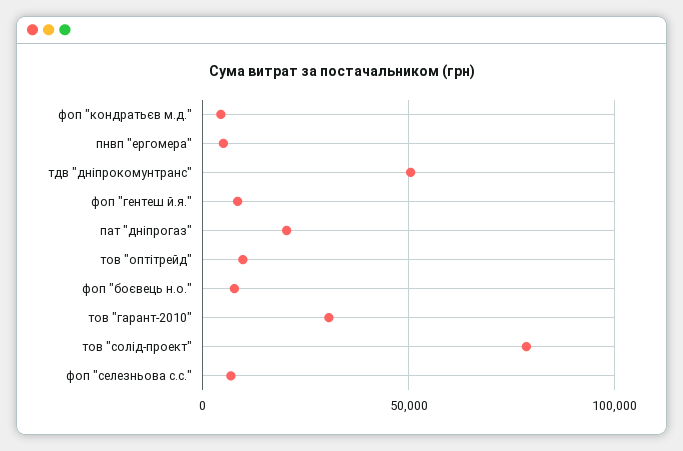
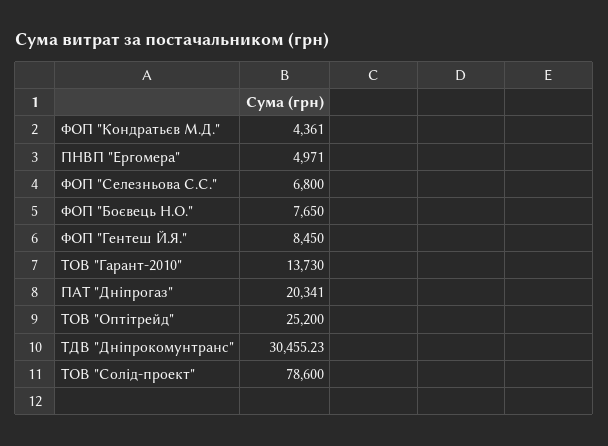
тдв "дніпрокомунтранс": 50000 -> 30455.23
тов "оптітрейд": 10000 -> 25200
тов "гарант-2010": 30000 -> 13730

